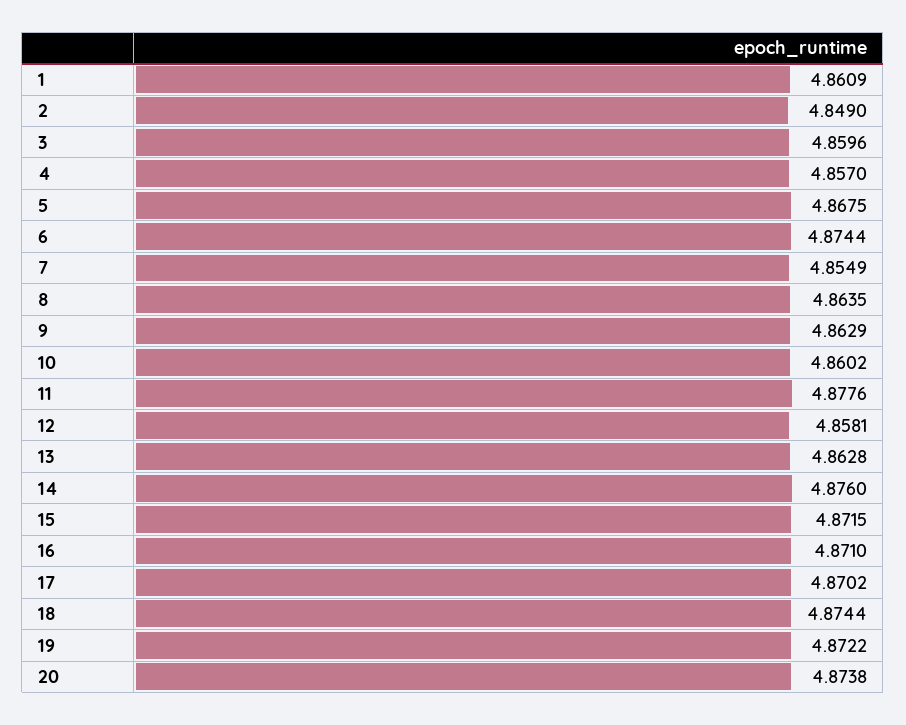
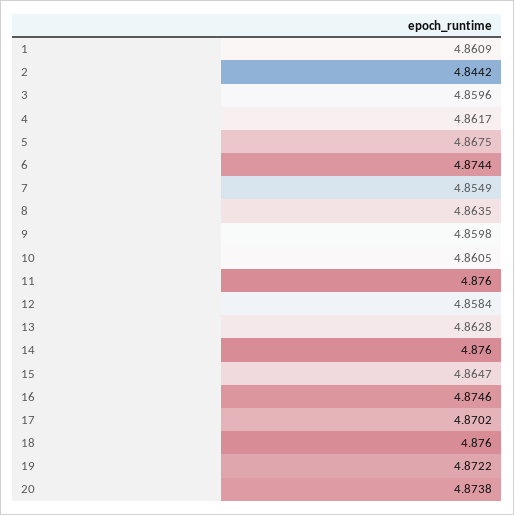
2: 4.849 -> 4.8442
4: 4.857 -> 4.8617
9: 4.8629 -> 4.8598
10: 4.8602 -> 4.8605
11: 4.8776 -> 4.876
12: 4.8581 -> 4.8584
15: 4.8715 -> 4.8647
16: 4.871 -> 4.8746
18: 4.8744 -> 4.876

